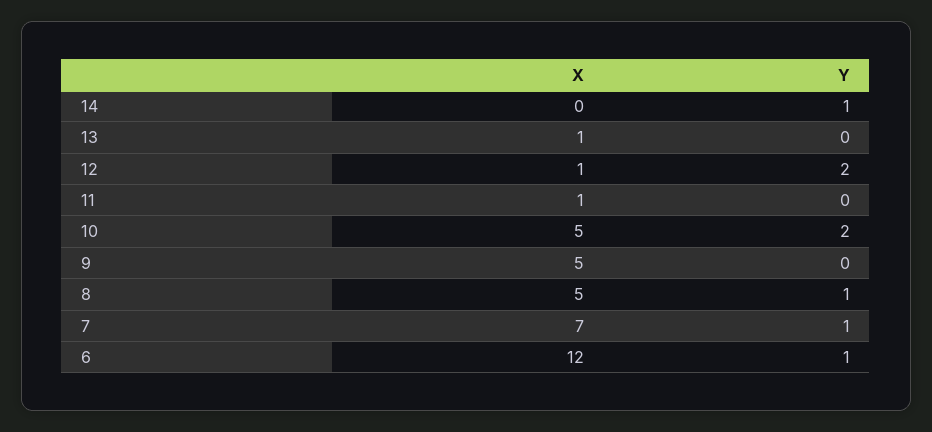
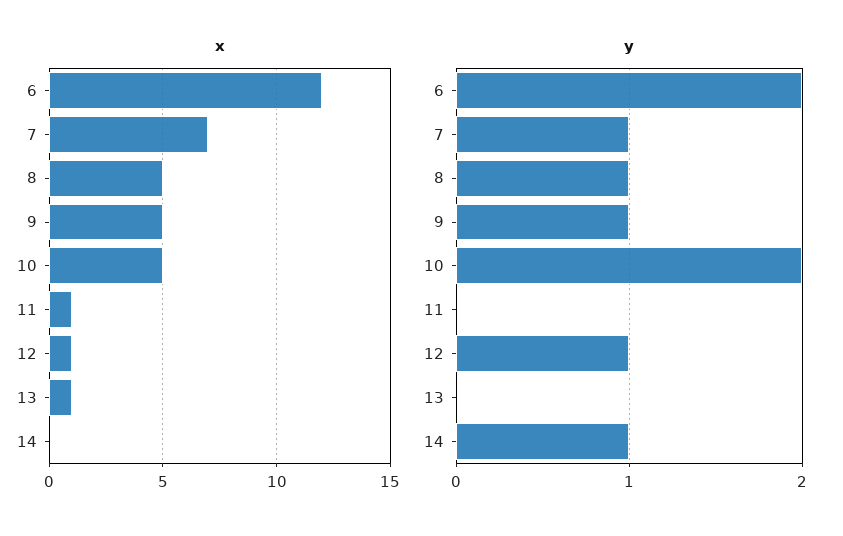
Y, 12: 2 -> 1
Y, 9: 0 -> 1
Y, 6: 1 -> 2

